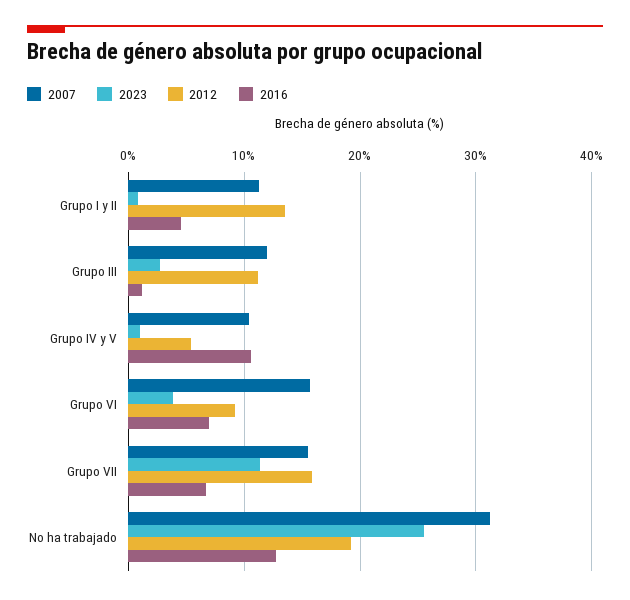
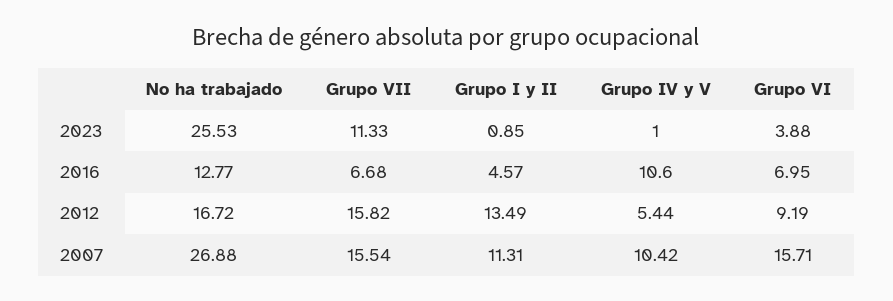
2007, Grupo III: 12 -> none
2023, Grupo III: 3 -> none
2012, Grupo III: 11 -> none
2016, Grupo III: 1 -> none
2007, No ha trabajado: 31 -> 26.88
2012, No ha trabajado: 19 -> 16.72

